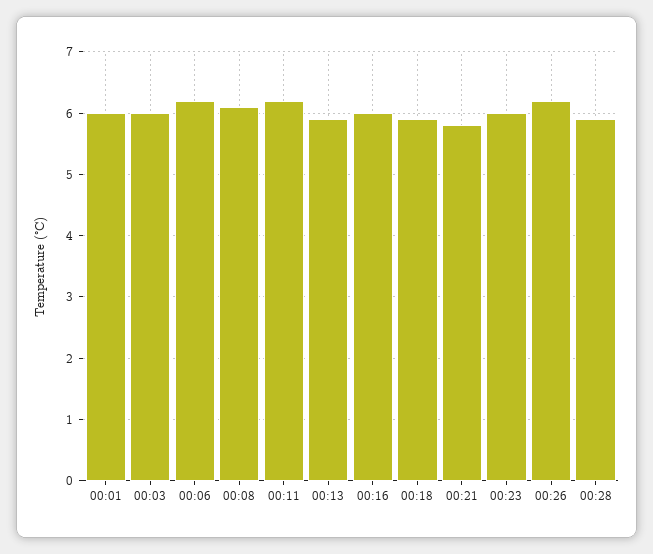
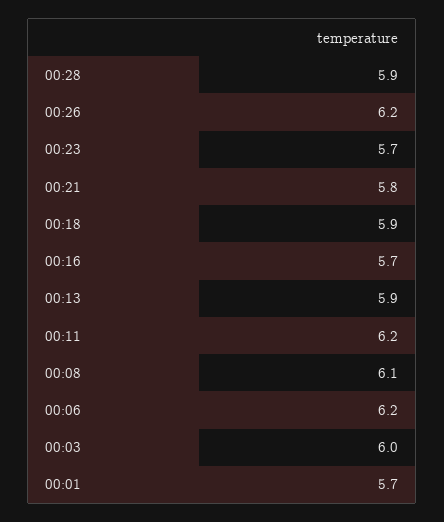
00:01: 6 -> 5.7
00:16: 6 -> 5.7
00:23: 6 -> 5.7

